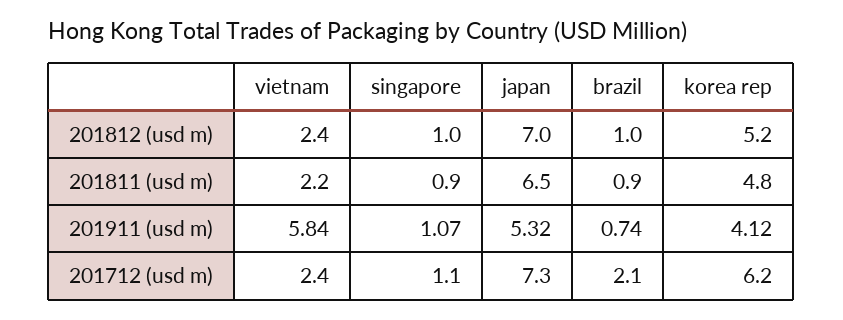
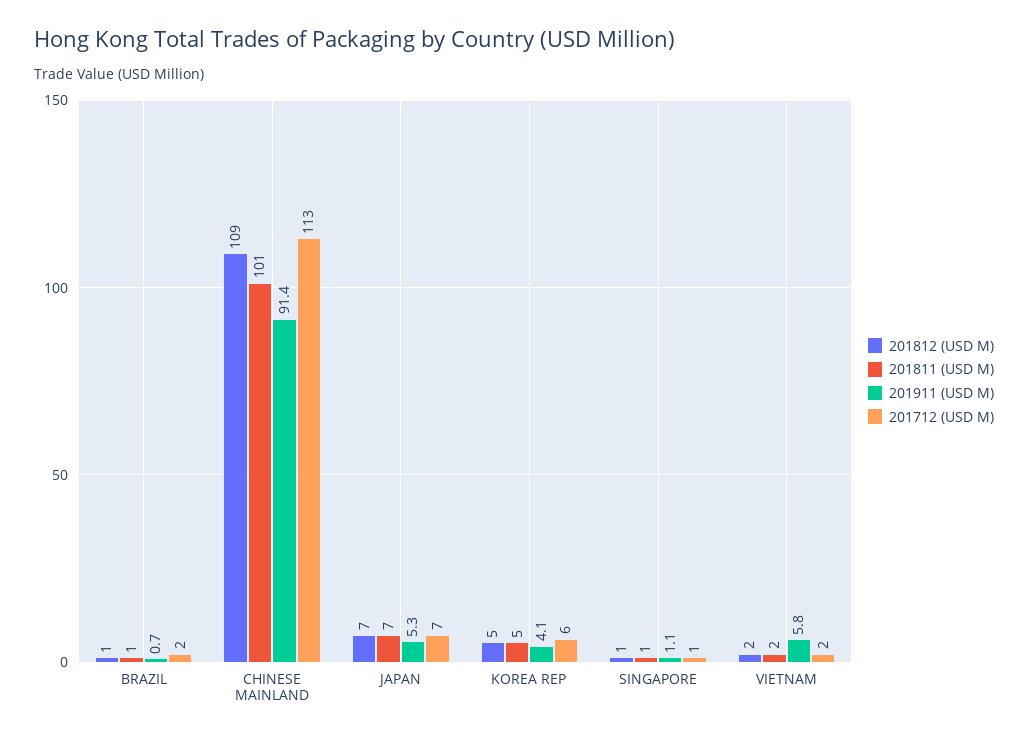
201812 (usd m), CHINESE MAINLAND: none -> 109
201811 (usd m), CHINESE MAINLAND: none -> 101
201911 (usd m), CHINESE MAINLAND: none -> 91.4
201712 (usd m), CHINESE MAINLAND: none -> 113

